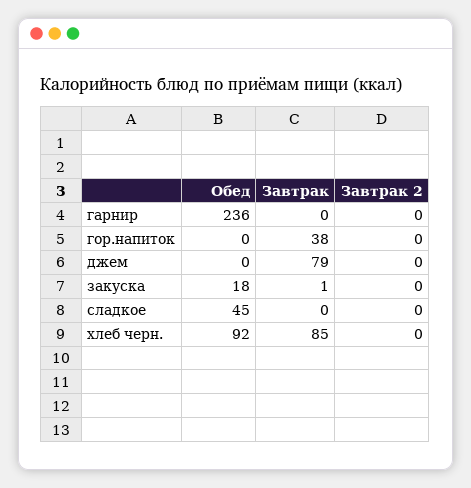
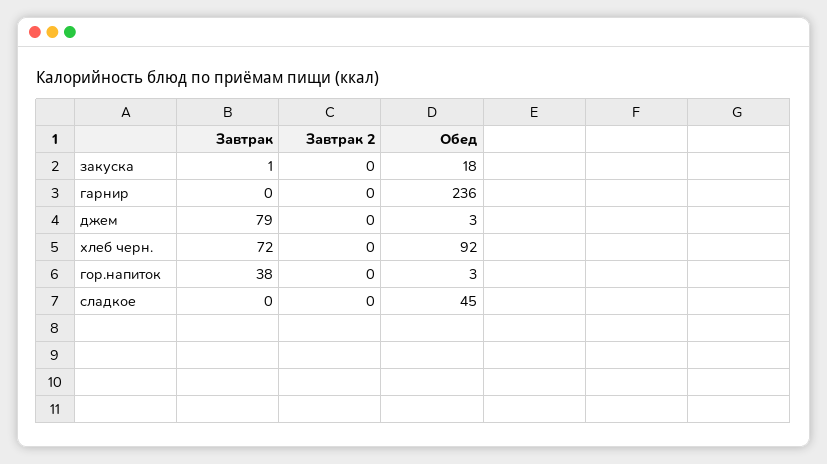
Обед, гор.напиток: 0 -> 3
Обед, джем: 0 -> 3
Завтрак, хлеб черн.: 85 -> 72

